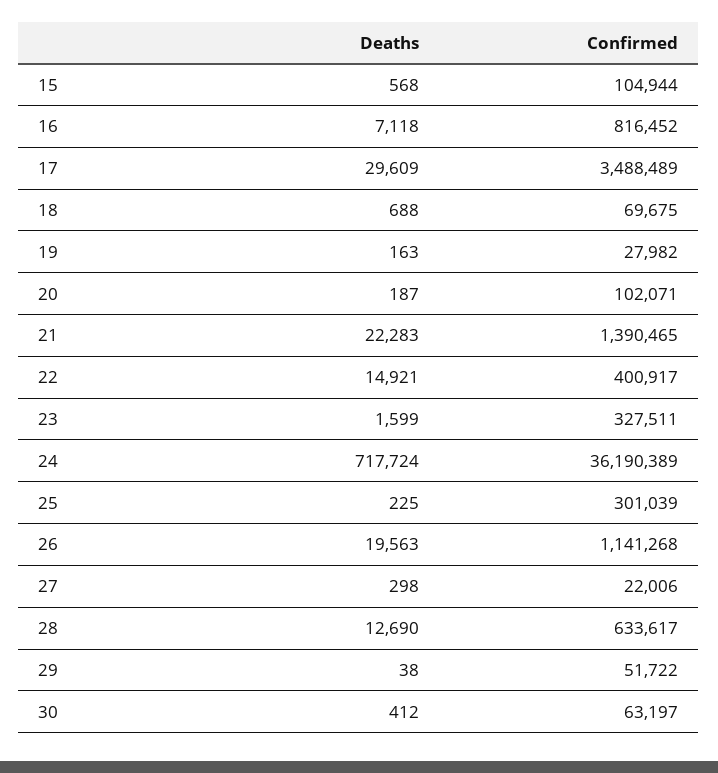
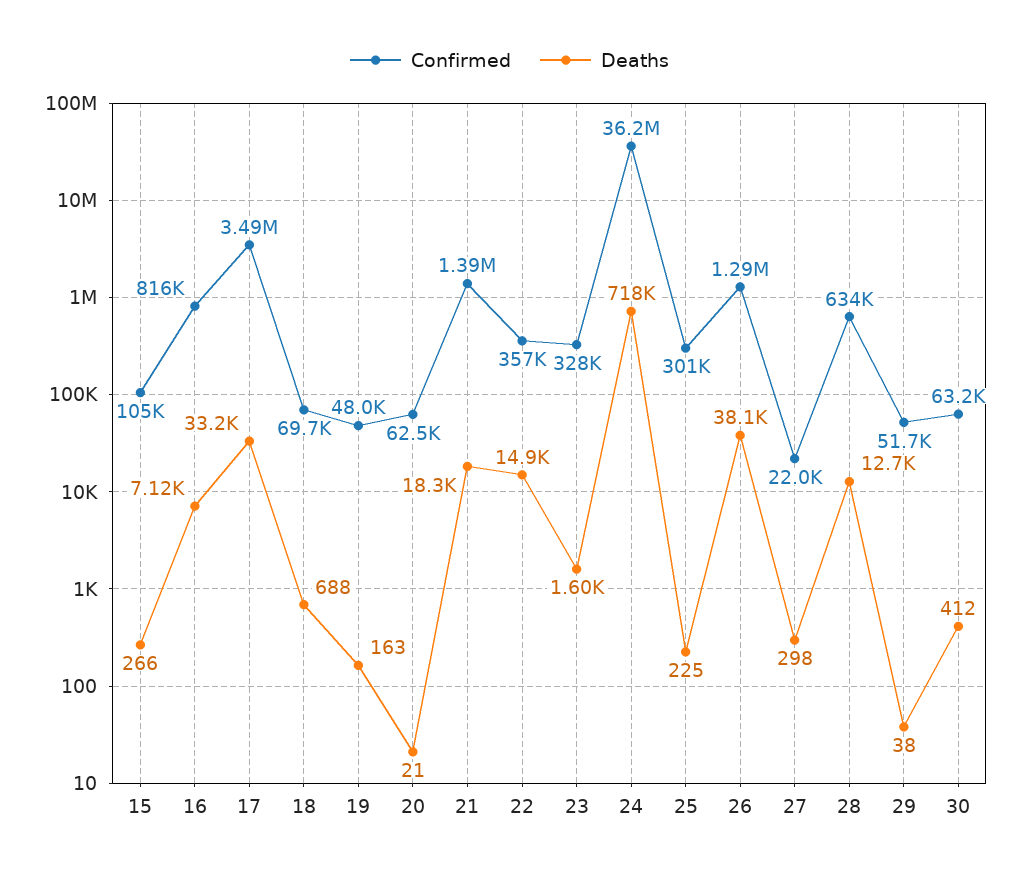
Deaths, 15: 568 -> 266
Deaths, 17: 29609 -> 33200
Confirmed, 19: 27982 -> 48000
Deaths, 20: 187 -> 21
Confirmed, 20: 102071 -> 62500
Deaths, 21: 22283 -> 18300
Confirmed, 22: 400917 -> 357000
Deaths, 26: 19563 -> 38100
Confirmed, 26: 1141268 -> 1290000

